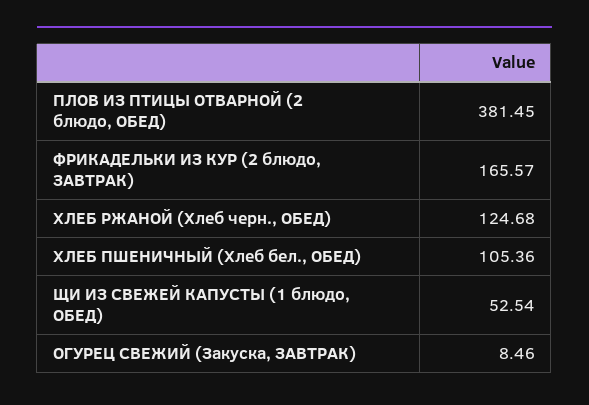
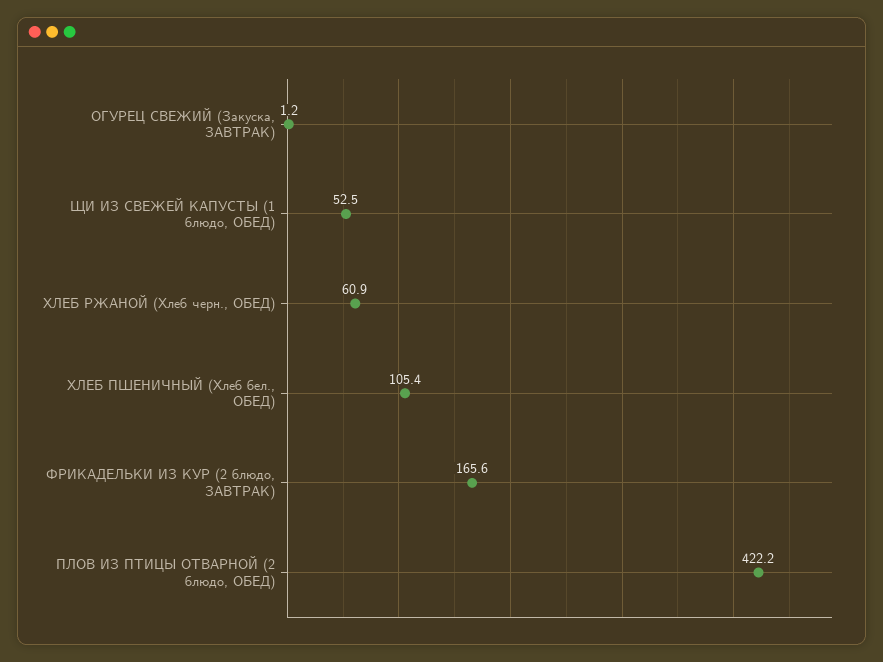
ПЛОВ ИЗ ПТИЦЫ ОТВАРНОЙ (2 блюдо, ОБЕД): 381.45 -> 422.2
ХЛЕБ РЖАНОЙ (Хлеб черн., ОБЕД): 124.68 -> 60.9
ОГУРЕЦ СВЕЖИЙ (Закуска, ЗАВТРАК): 8.46 -> 1.2

